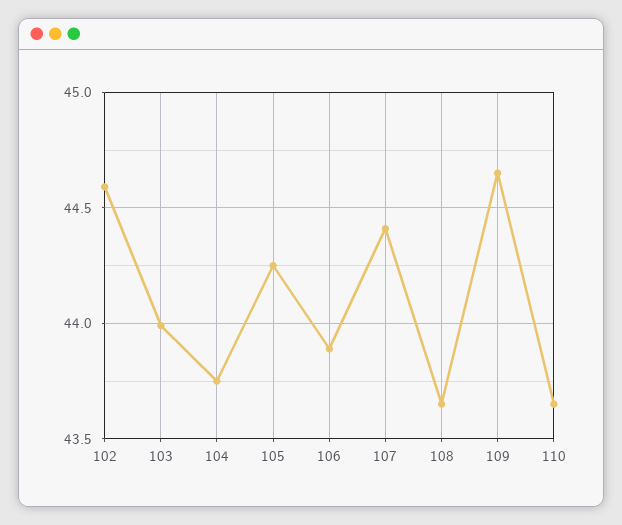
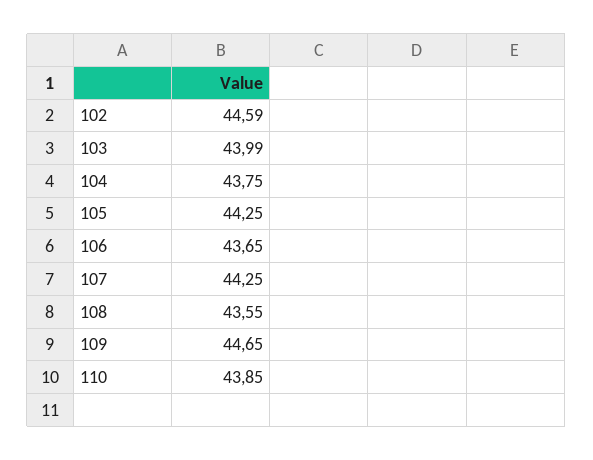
106: 43.9 -> 43.65
107: 44.4 -> 44.25
108: 43.65 -> 43.55
110: 43.65 -> 43.85

